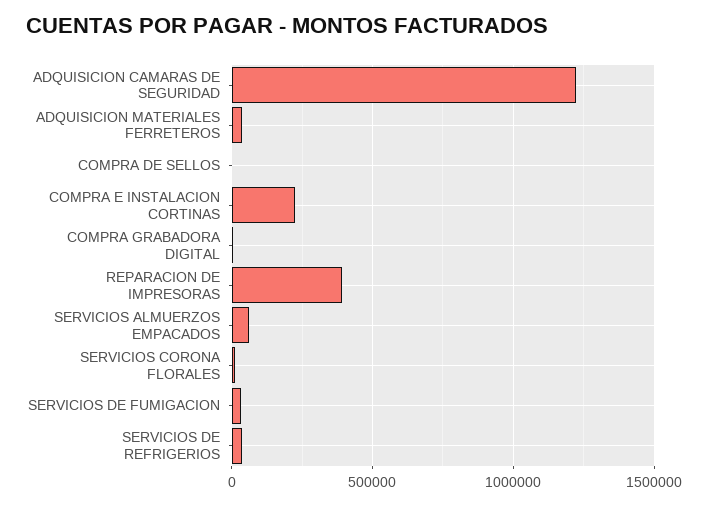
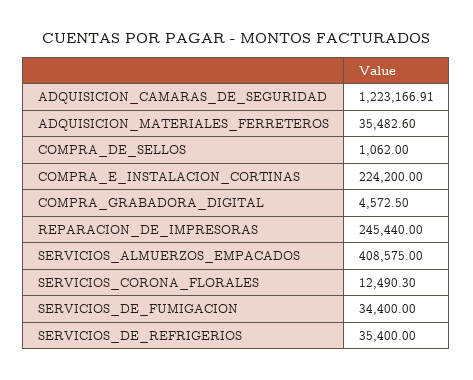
REPARACION DE IMPRESORAS: 400000 -> 245440
SERVICIOS ALMUERZOS EMPACADOS: 50000 -> 408575

